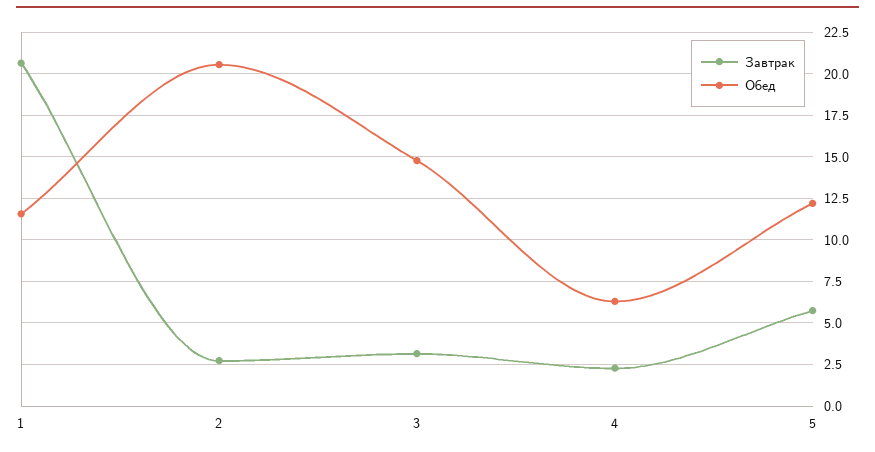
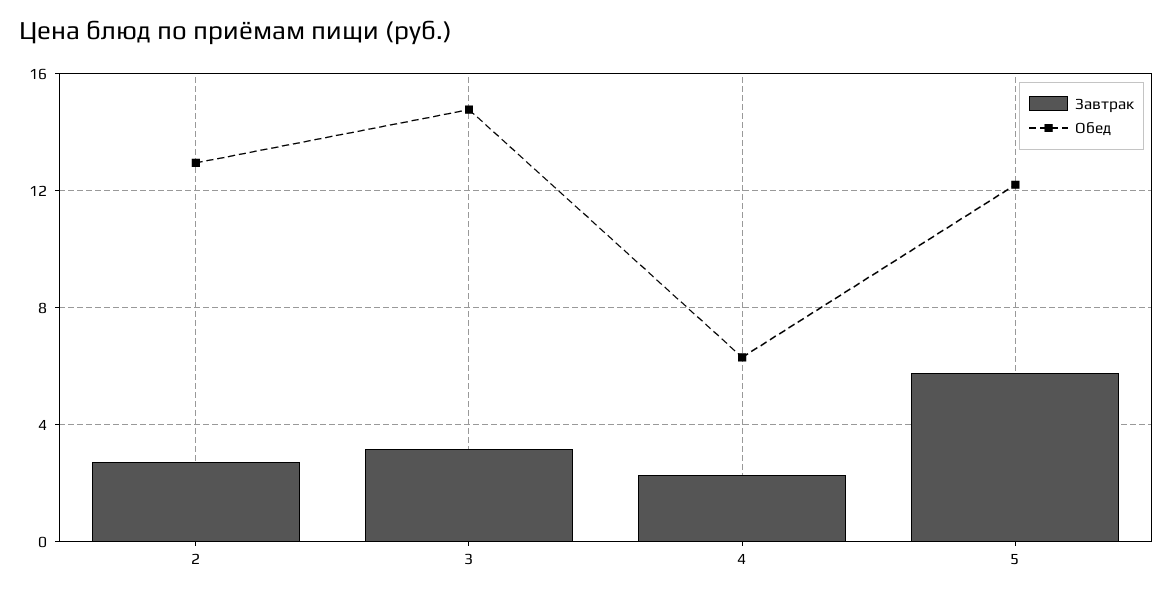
Завтрак, 1: 20.5 -> none
Обед, 1: 11.5 -> none
Обед, 2: 20.5 -> 13

